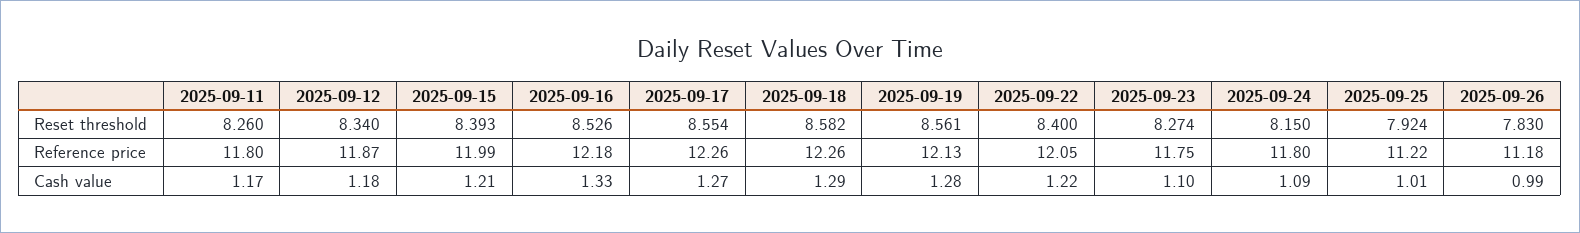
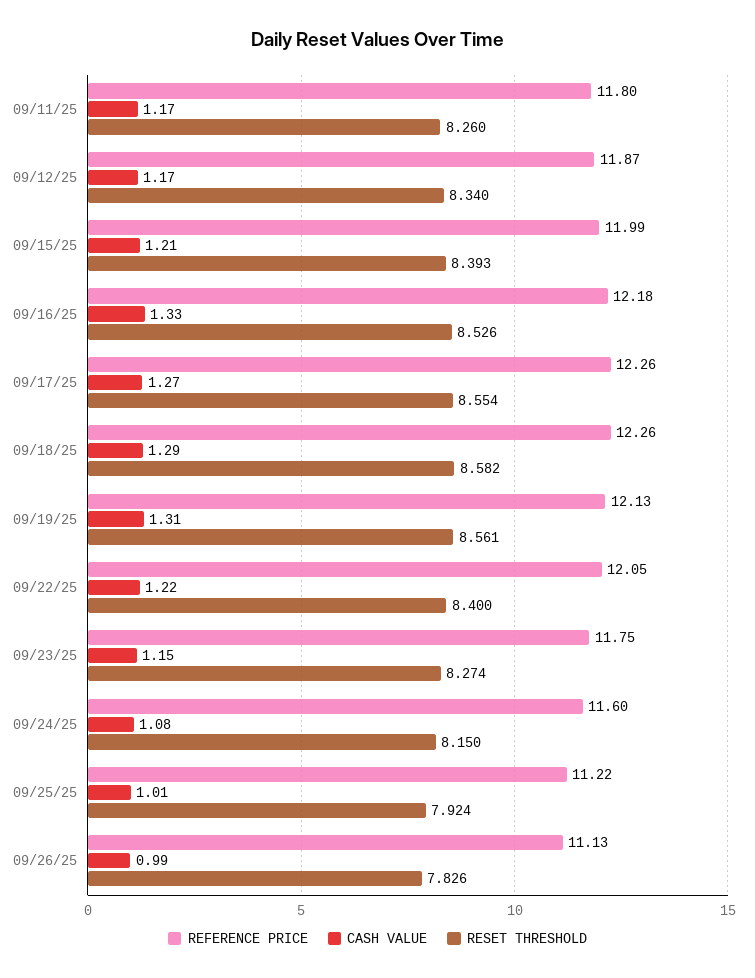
Reset threshold, 2025-09-26: 7.83 -> 7.826
Reference price, 2025-09-24: 11.8 -> 11.6
Reference price, 2025-09-26: 11.18 -> 11.13
Cash value, 2025-09-12: 1.18 -> 1.17
Cash value, 2025-09-19: 1.28 -> 1.31
Cash value, 2025-09-23: 1.1 -> 1.15
Cash value, 2025-09-24: 1.09 -> 1.08

